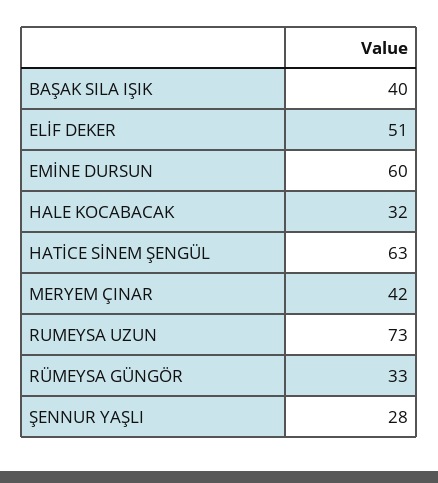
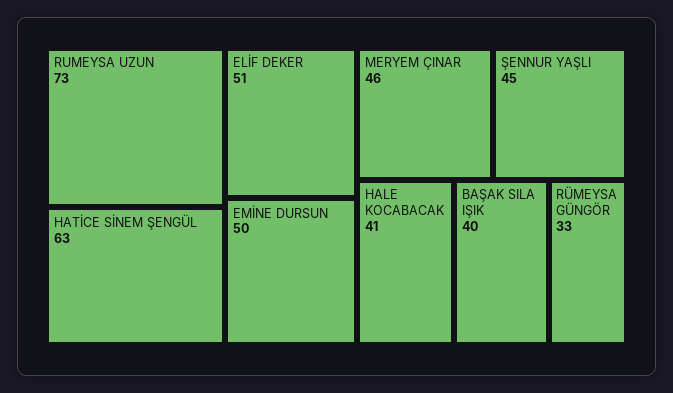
EMİNE DURSUN: 60 -> 50
HALE KOCABACAK: 32 -> 41
MERYEM ÇINAR: 42 -> 46
ŞENNUR YAŞLI: 28 -> 45

